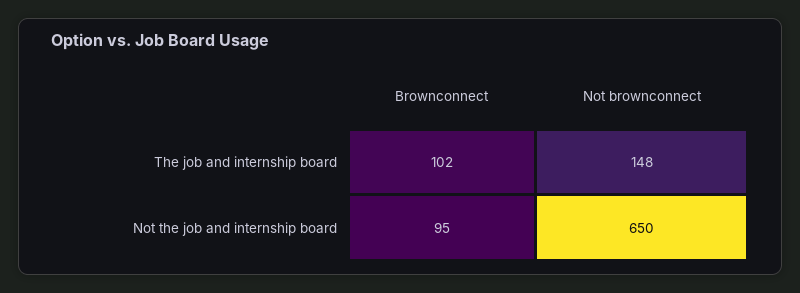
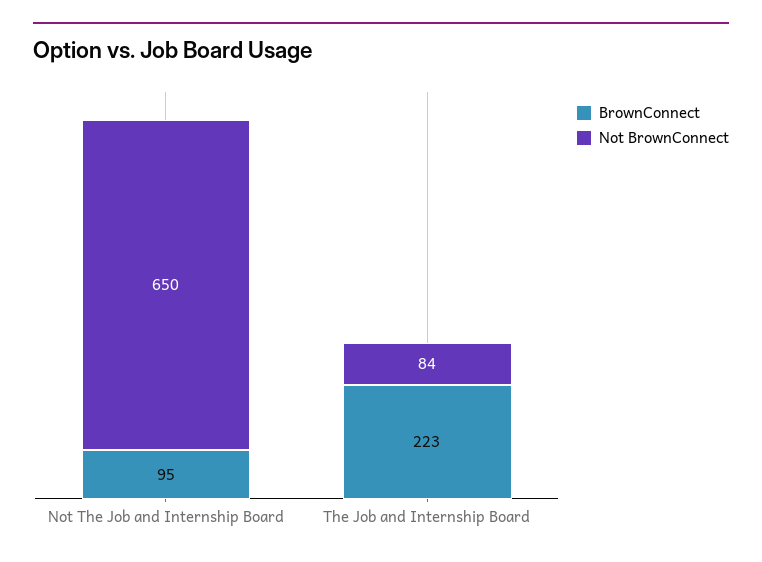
Brownconnect, The job and internship board: 102 -> 223
Not brownconnect, The job and internship board: 148 -> 84

